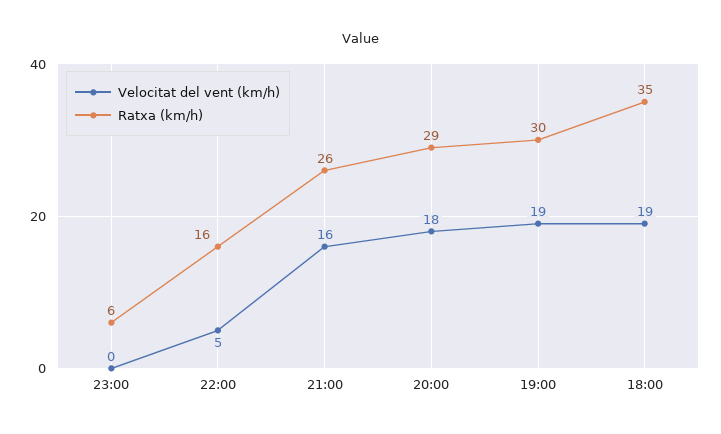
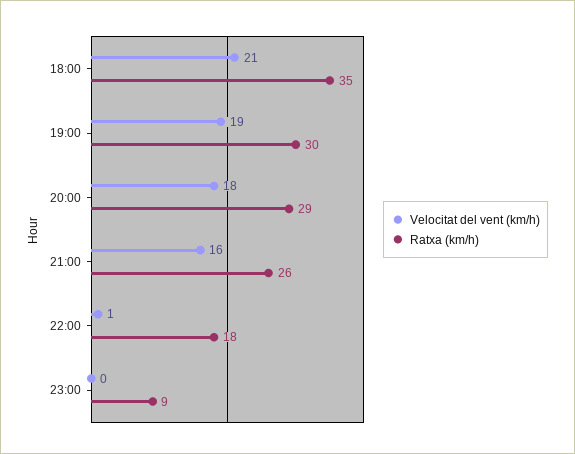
Ratxa (km/h), 23:00: 6 -> 9
Velocitat del vent (km/h), 22:00: 5 -> 1
Ratxa (km/h), 22:00: 16 -> 18
Velocitat del vent (km/h), 18:00: 19 -> 21

